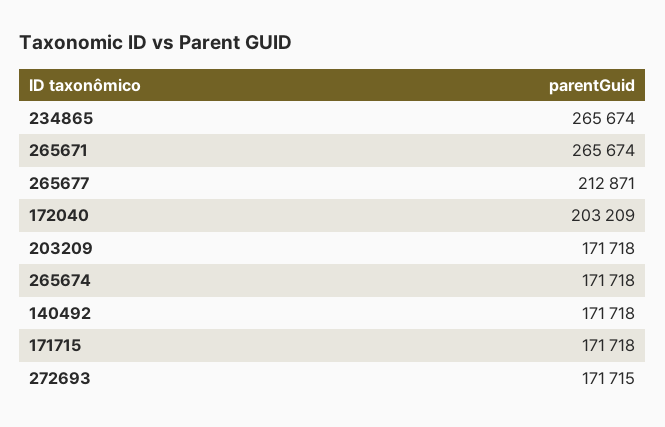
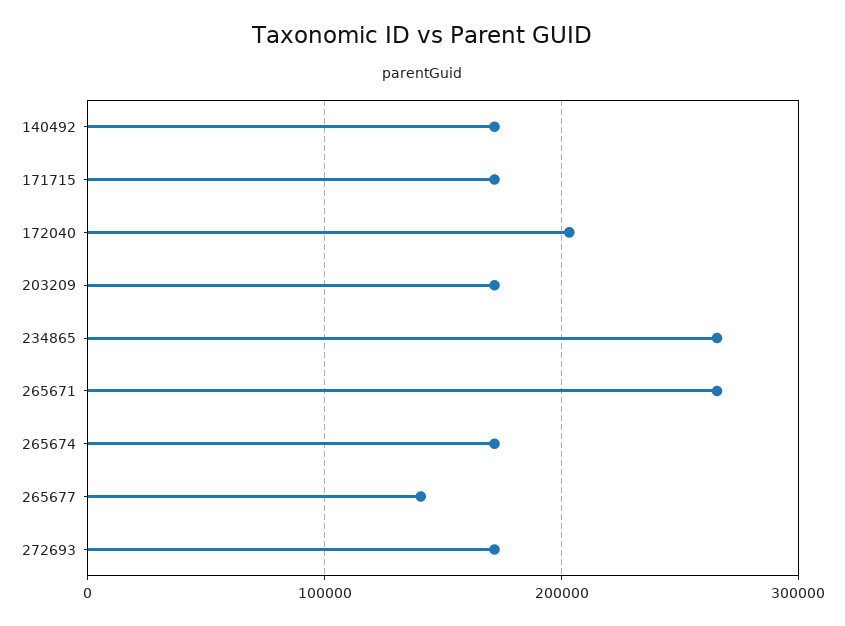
265677: 212871 -> 140000

